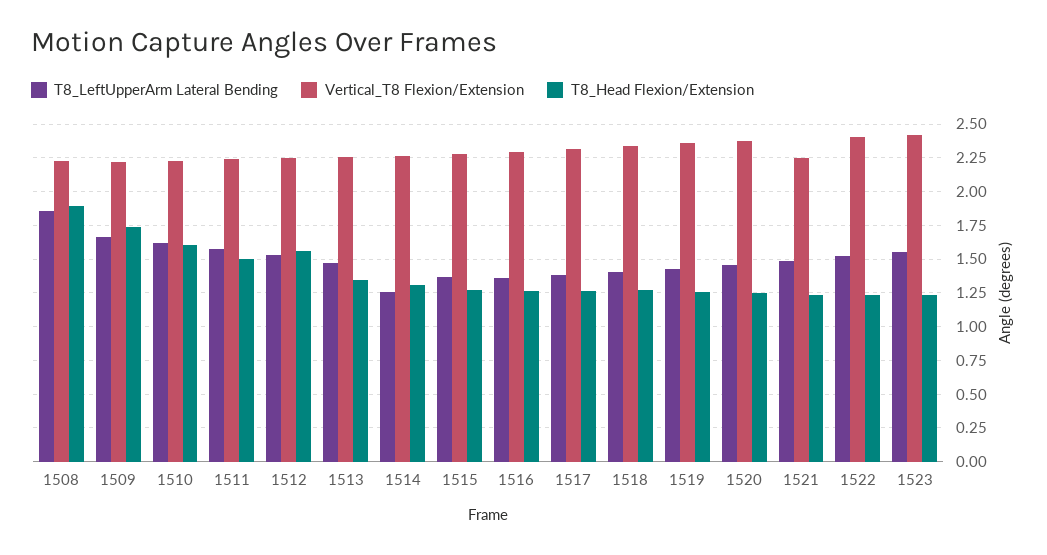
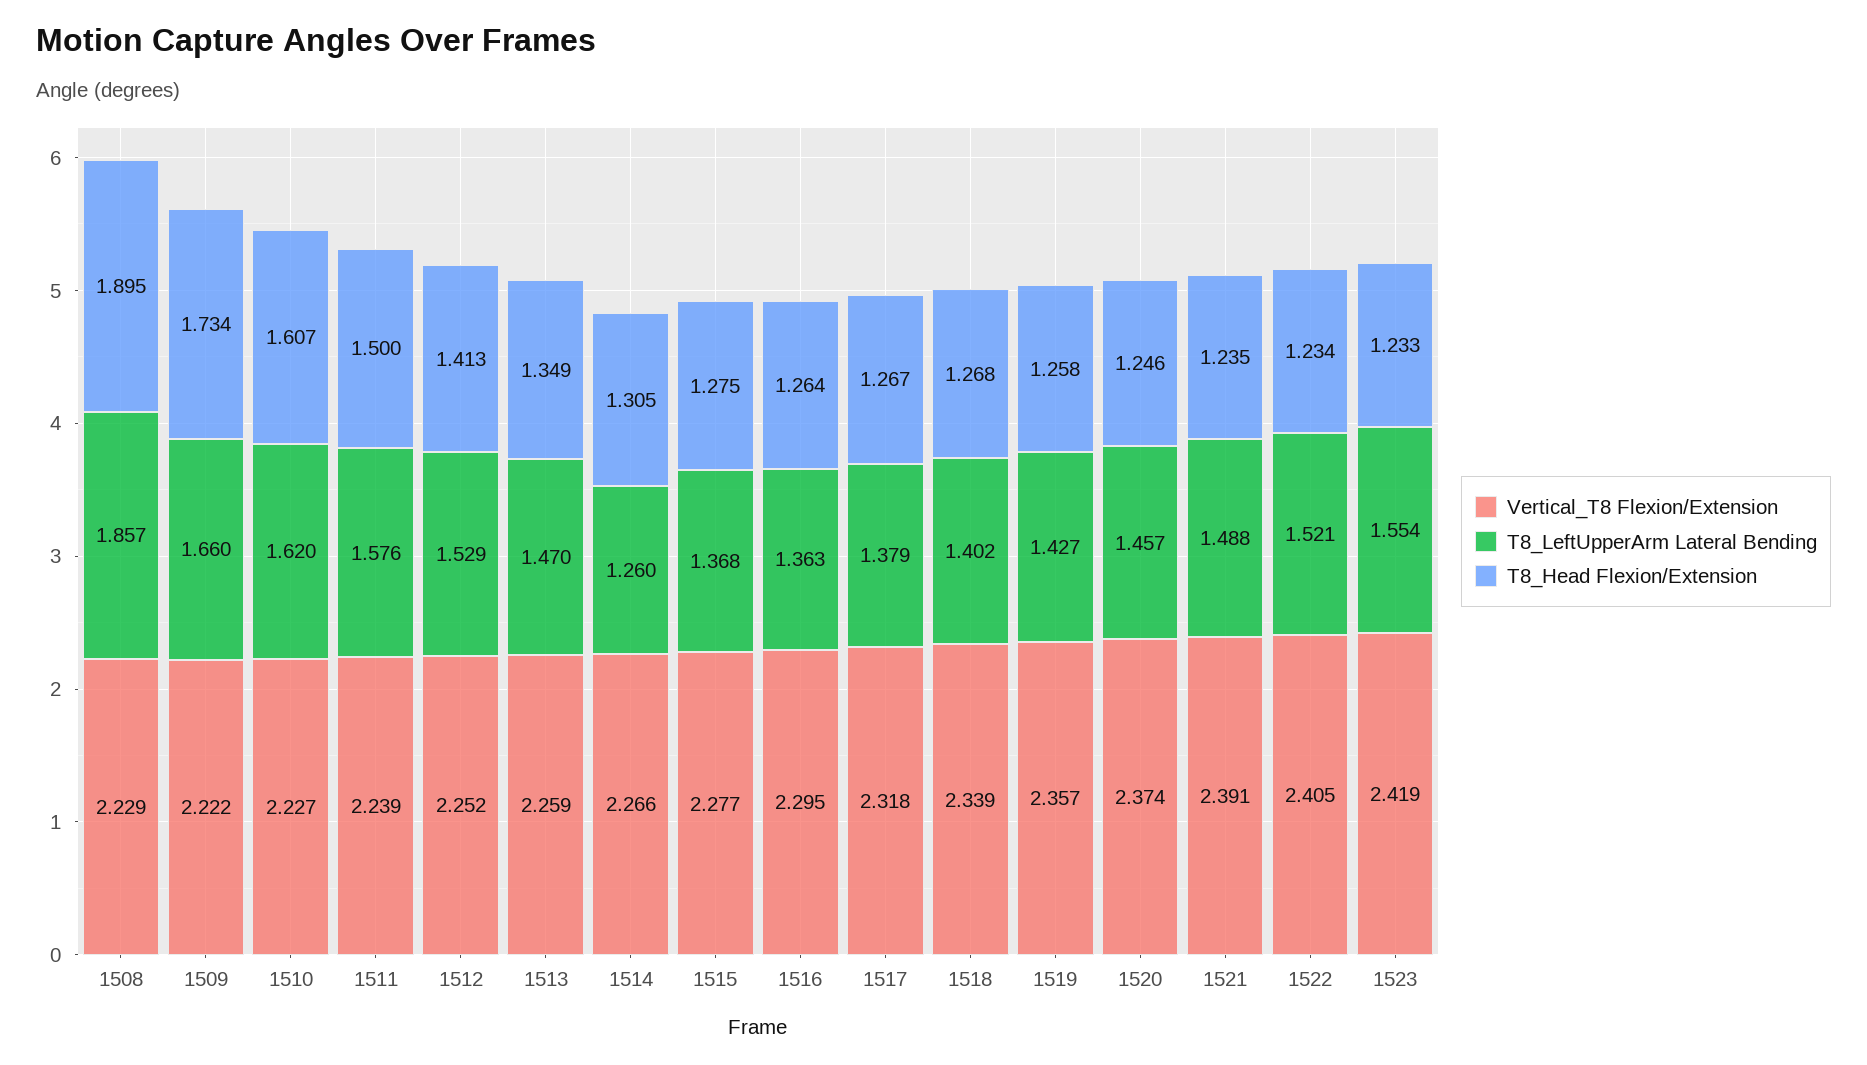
T8_Head Flexion/Extension, 1512: 1.55 -> 1.413
Vertical_T8 Flexion/Extension, 1521: 2.25 -> 2.391

